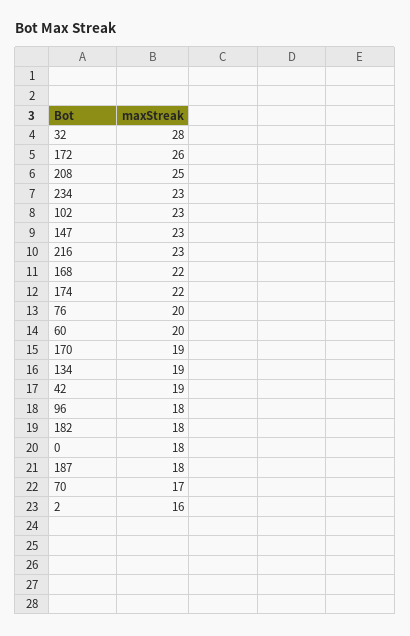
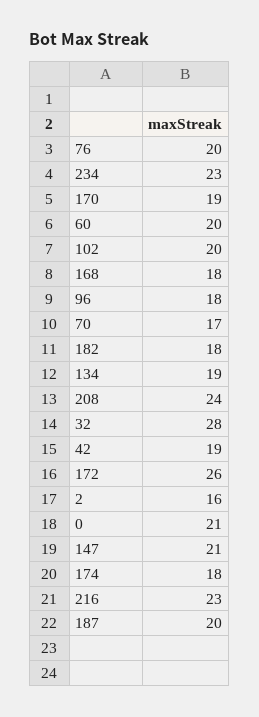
208: 25 -> 24
102: 23 -> 20
147: 23 -> 21
168: 22 -> 18
174: 22 -> 18
0: 18 -> 21
187: 18 -> 20

